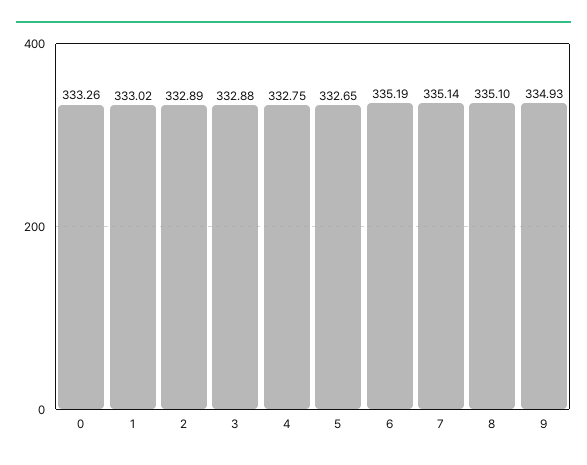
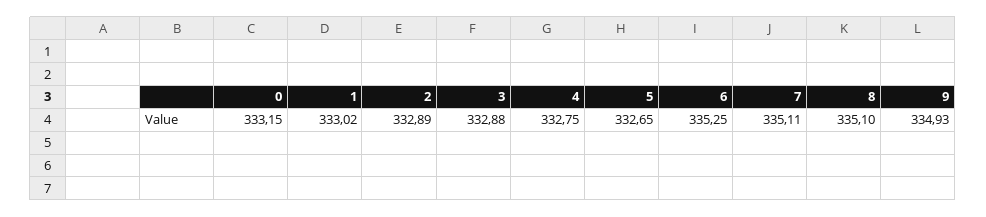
0: 333.26 -> 333.15
6: 335.19 -> 335.25
7: 335.14 -> 335.11

